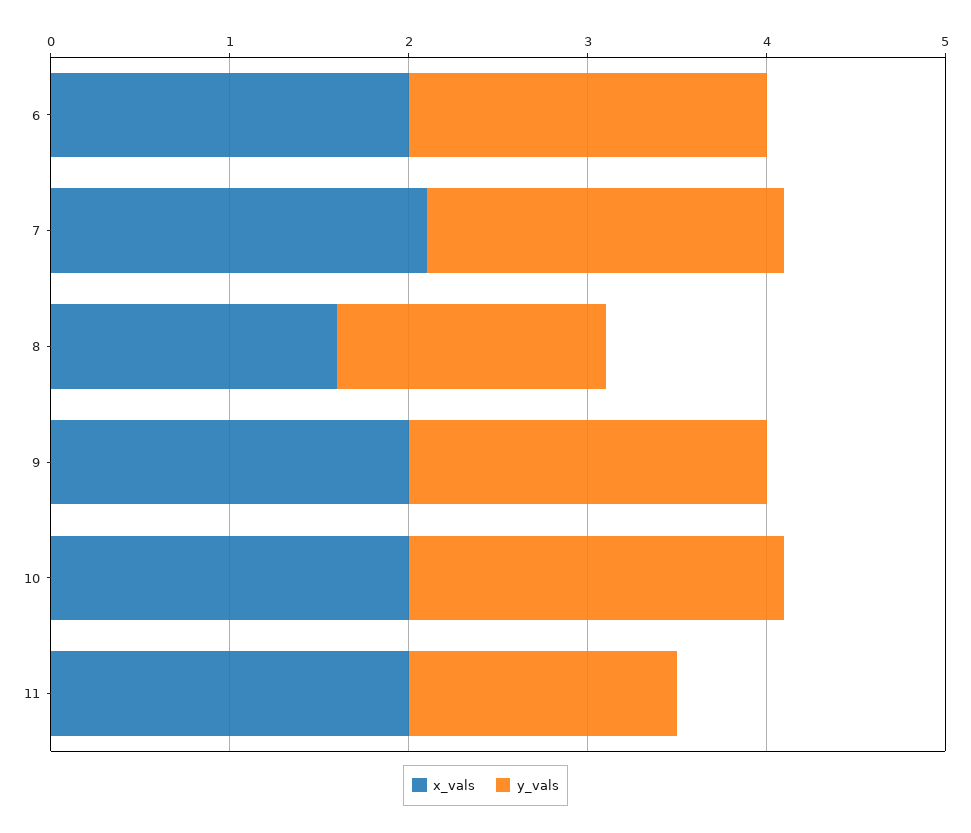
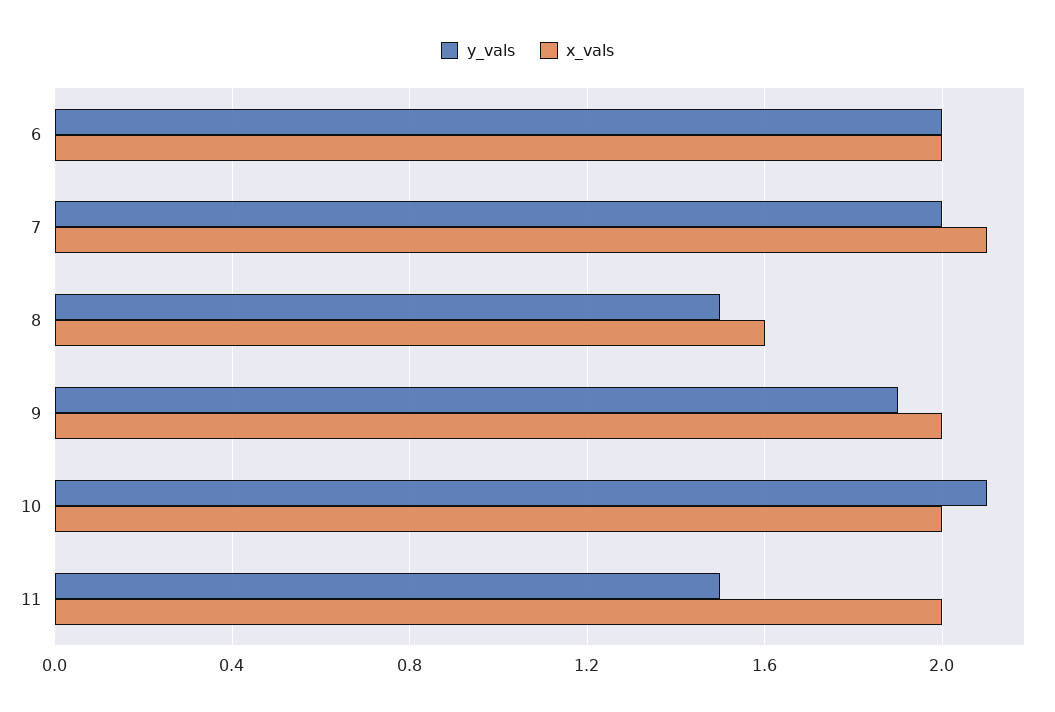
y_vals, 9: 2 -> 1.9

